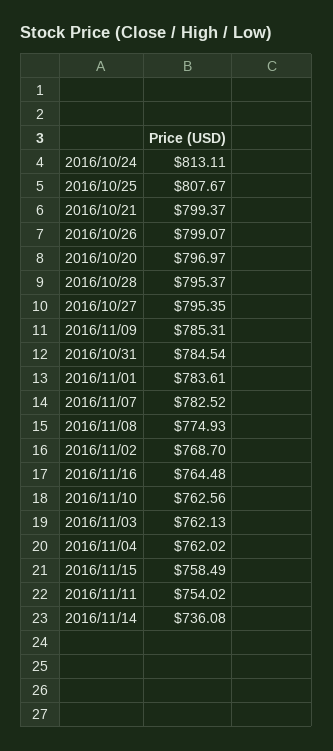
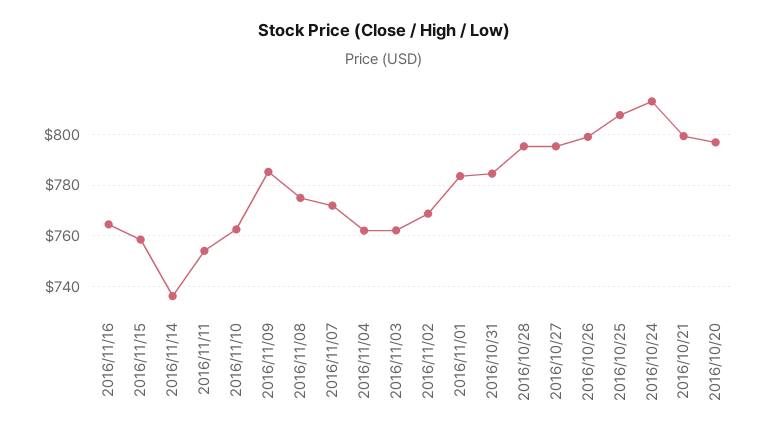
2016/11/07: 782.52 -> 772.5

